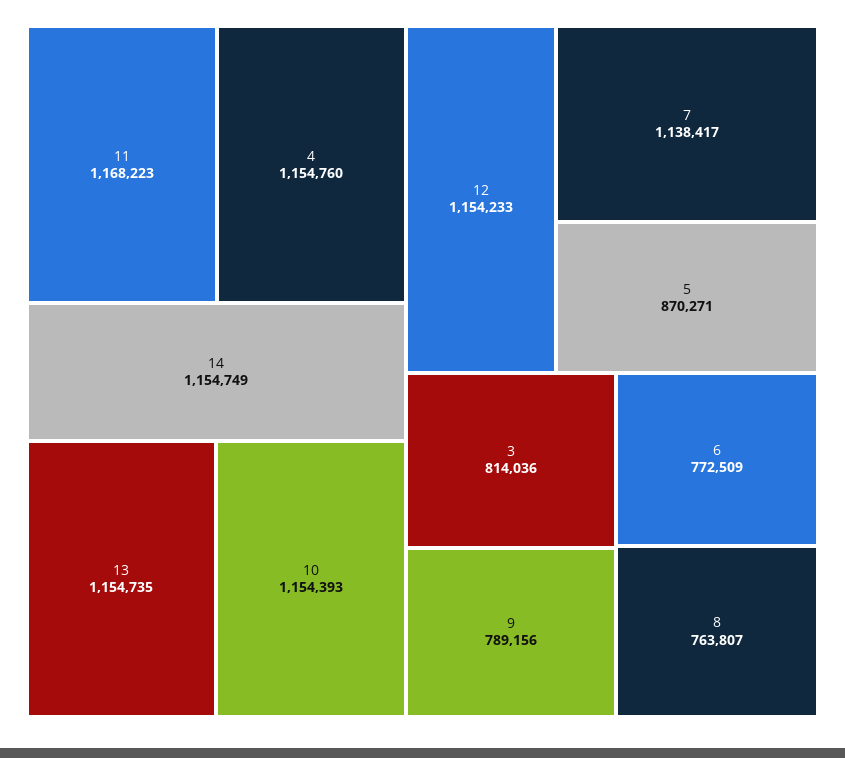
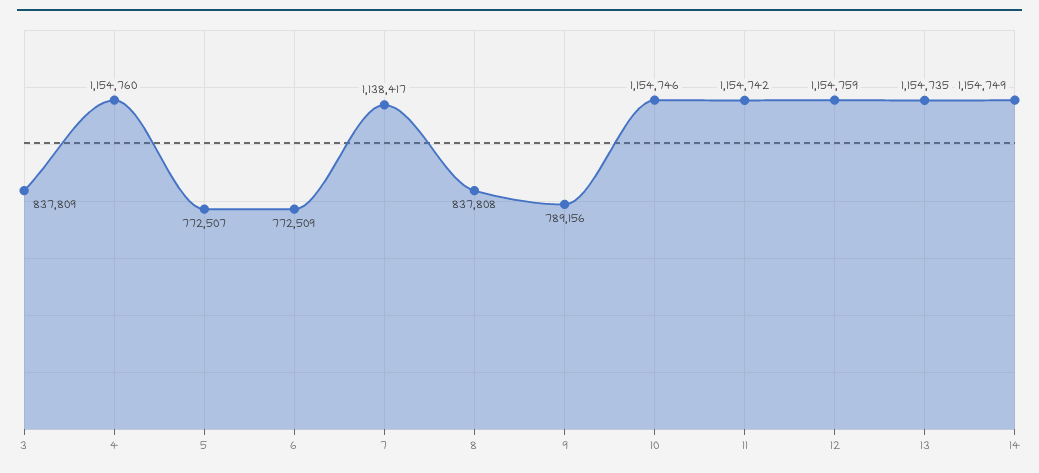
11: 1168223 -> 1154742
10: 1154393 -> 1154746
12: 1154233 -> 1154759
5: 870271 -> 772507
3: 814036 -> 837809
8: 763807 -> 837808

